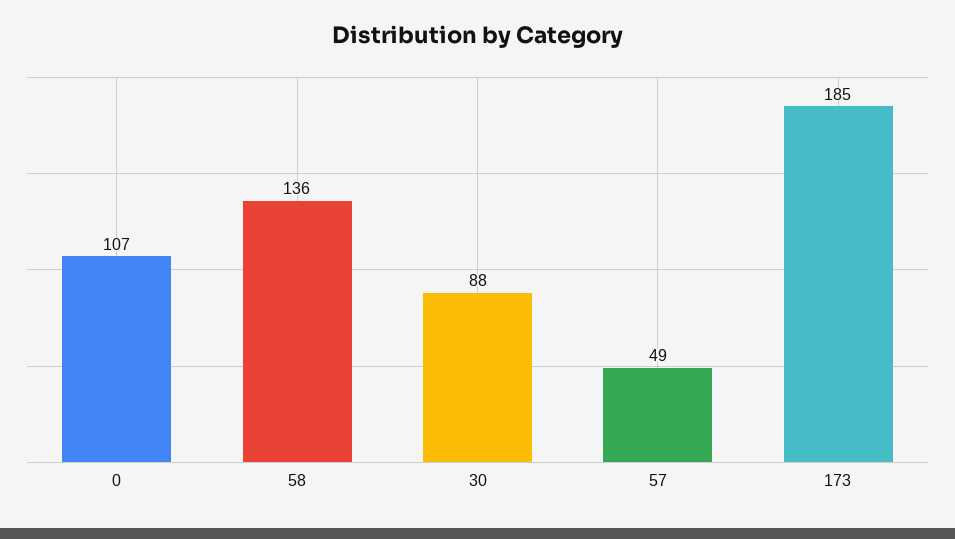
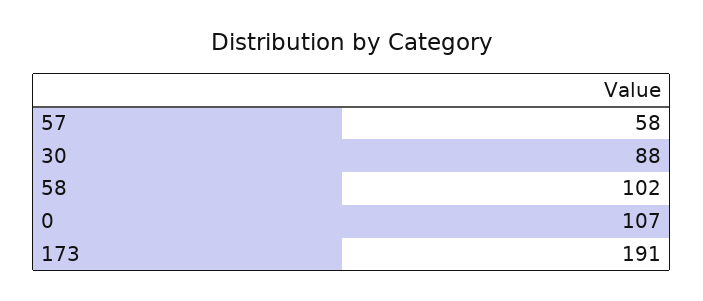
58: 136 -> 102
57: 49 -> 58
173: 185 -> 191

